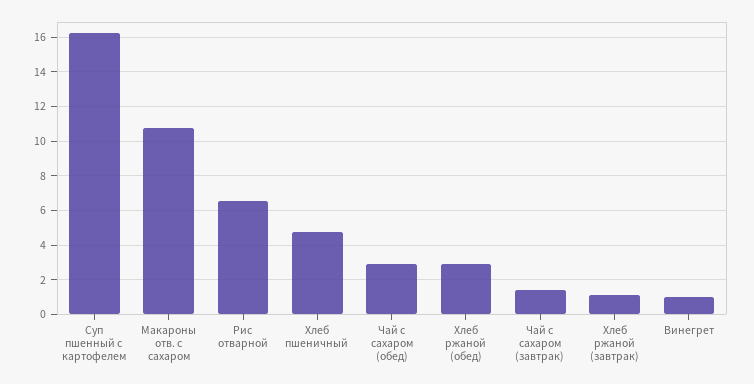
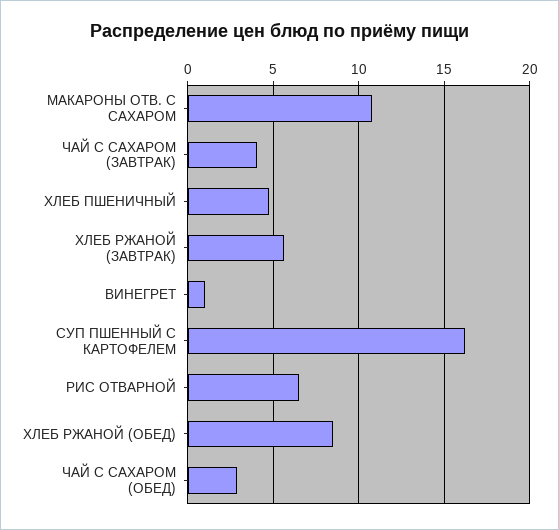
Хлеб ржаной (обед): 3 -> 8.5
Чай с сахаром (завтрак): 1.5 -> 4
Хлеб ржаной (завтрак): 1 -> 5.5

